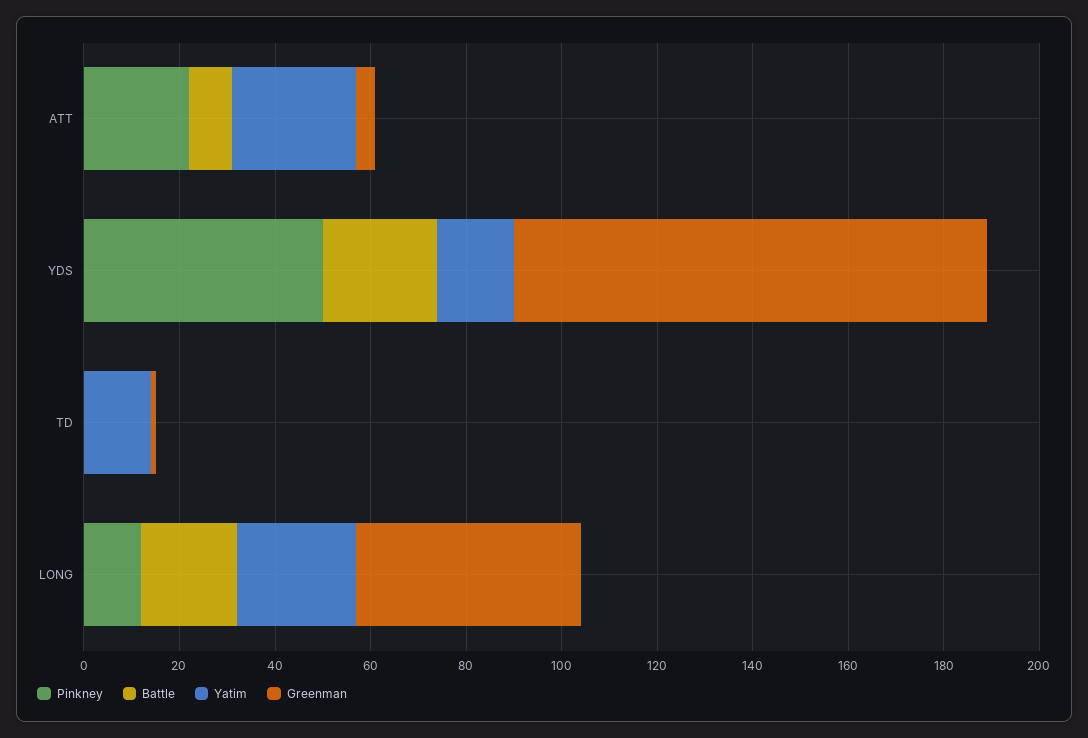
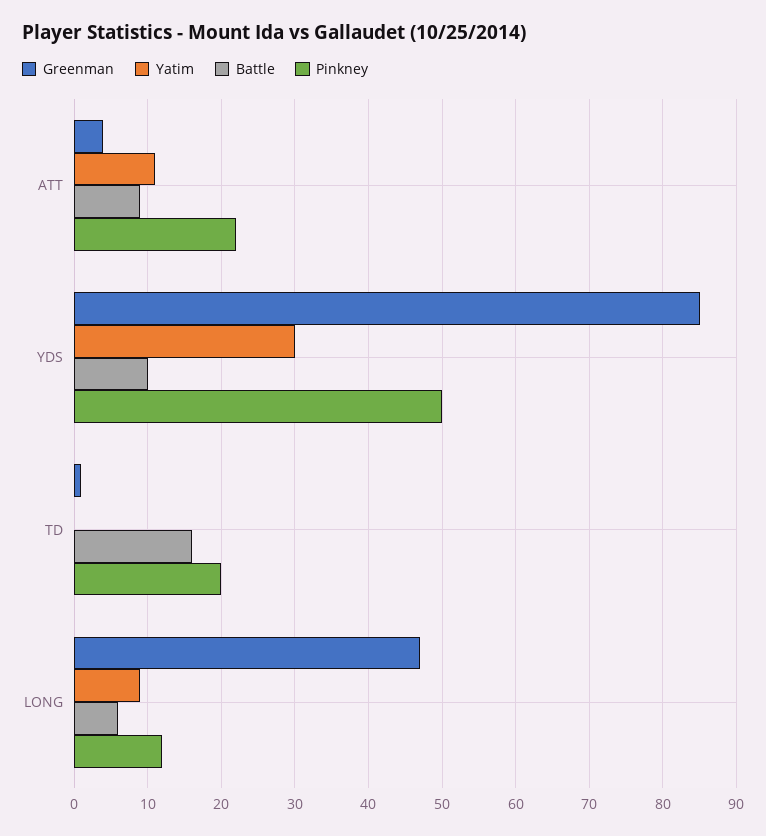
Yatim, ATT: 25 -> 11
Battle, YDS: 25 -> 10
Yatim, YDS: 15 -> 30
Greenman, YDS: 100 -> 85
Pinkney, TD: 0 -> 20
Battle, TD: 0 -> 16
Yatim, TD: 15 -> 0
Battle, LONG: 20 -> 6
Yatim, LONG: 25 -> 9

